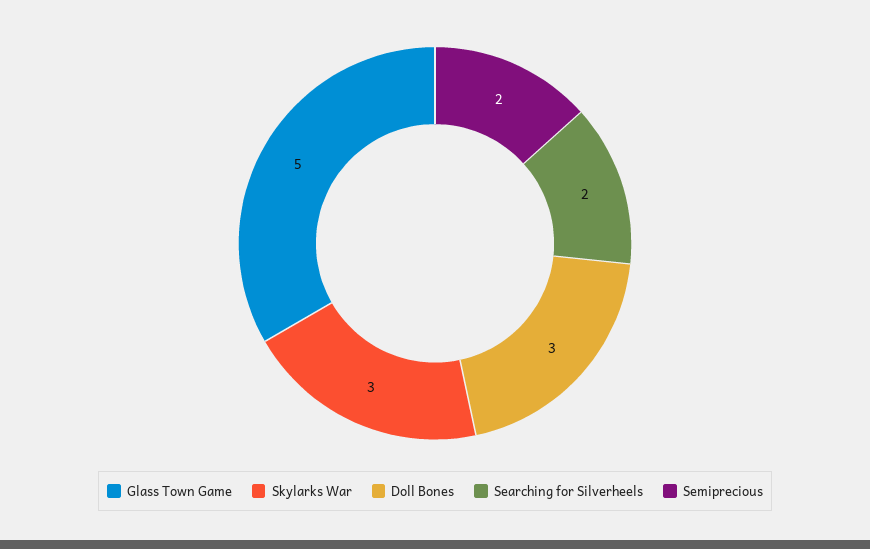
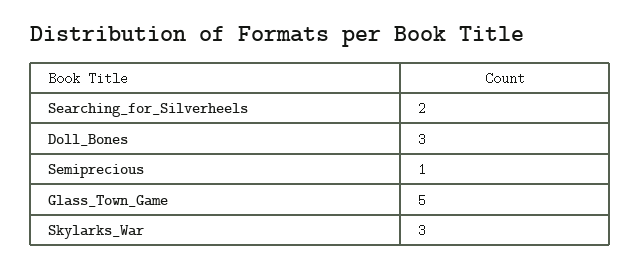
Semiprecious: 2 -> 1

